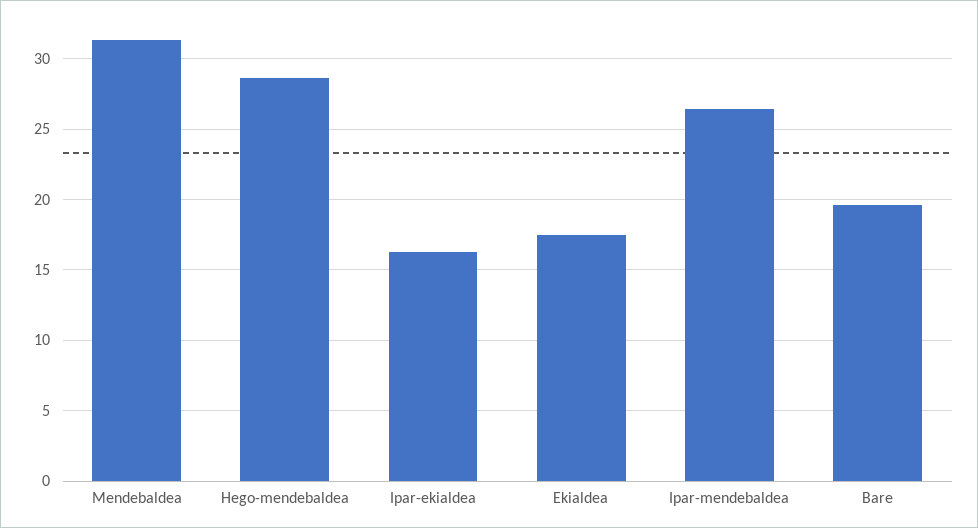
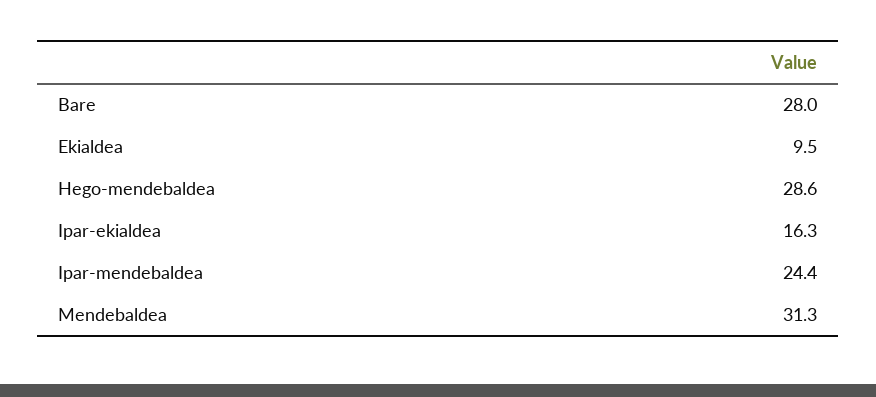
Ekialdea: 17.5 -> 9.5
Ipar-mendebaldea: 26.5 -> 24.4
Bare: 19.5 -> 28

